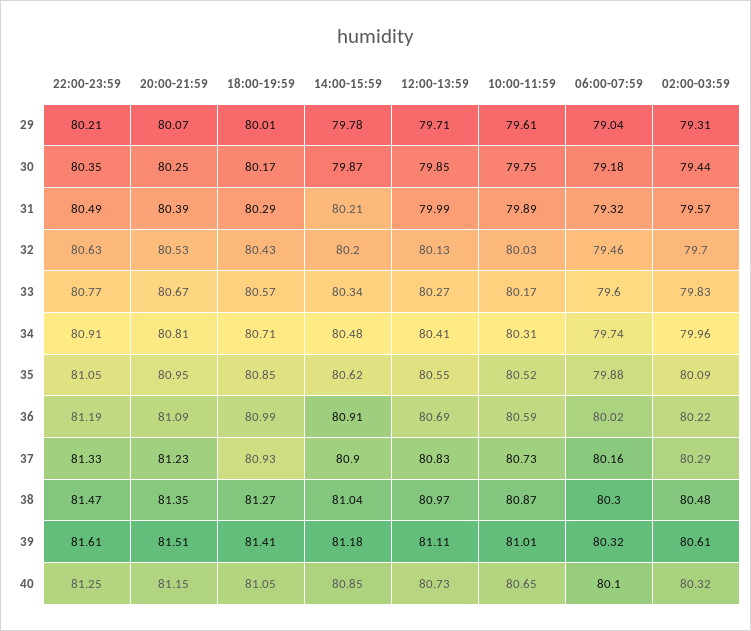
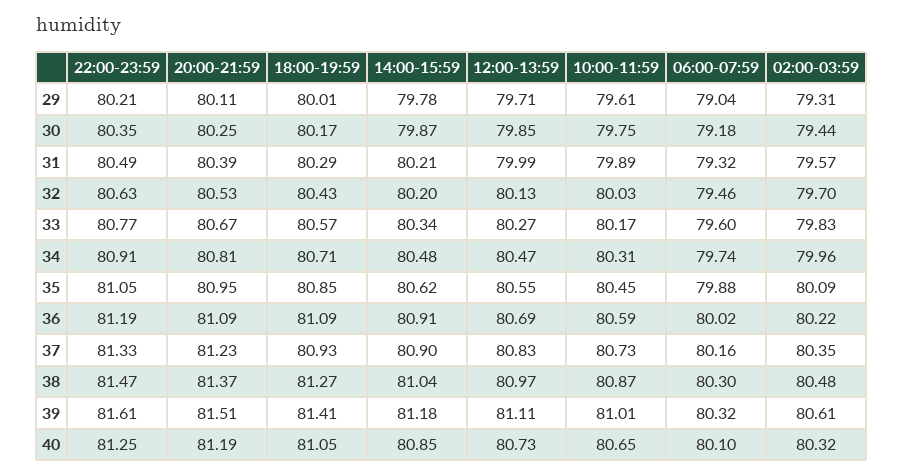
20:00-21:59, 29: 80.07 -> 80.11
12:00-13:59, 34: 80.41 -> 80.47
10:00-11:59, 35: 80.52 -> 80.45
18:00-19:59, 36: 80.99 -> 81.09
02:00-03:59, 37: 80.29 -> 80.35
20:00-21:59, 38: 81.35 -> 81.37
20:00-21:59, 40: 81.15 -> 81.19

